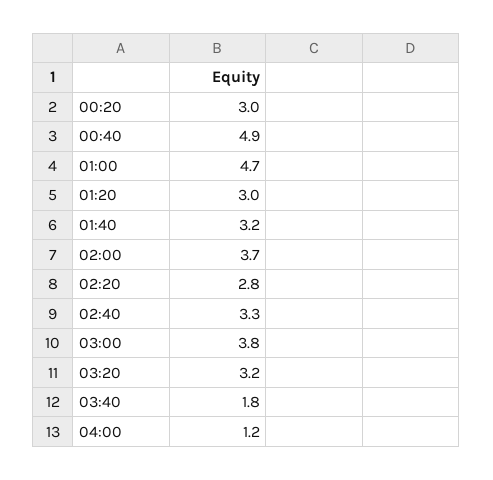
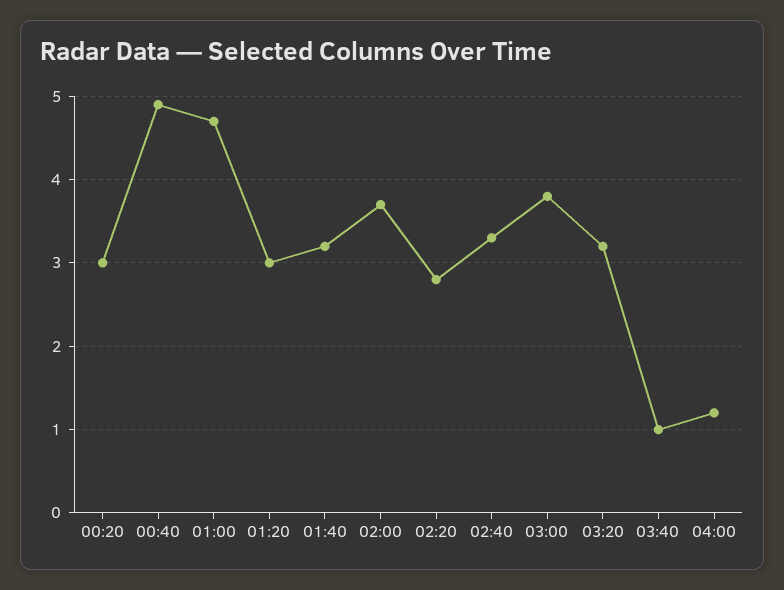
03:40: 1.8 -> 1

